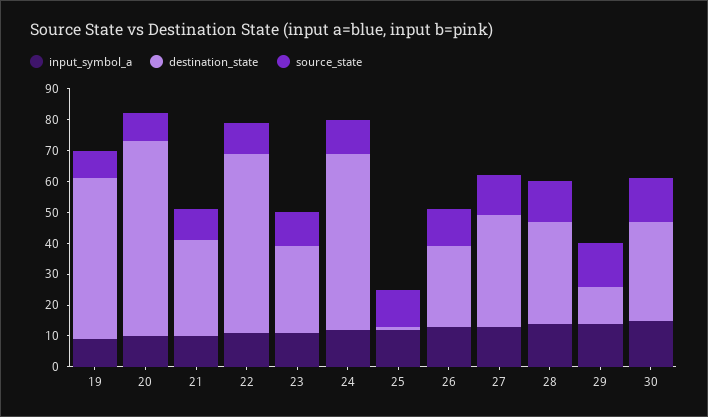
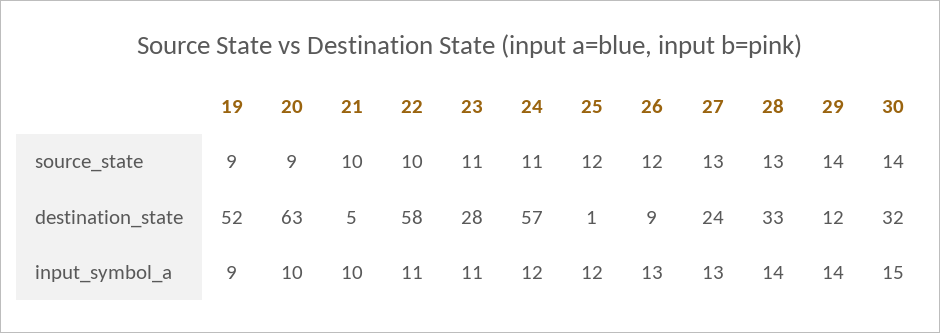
destination_state, 21: 30 -> 5
destination_state, 26: 25 -> 9
destination_state, 27: 35 -> 24

